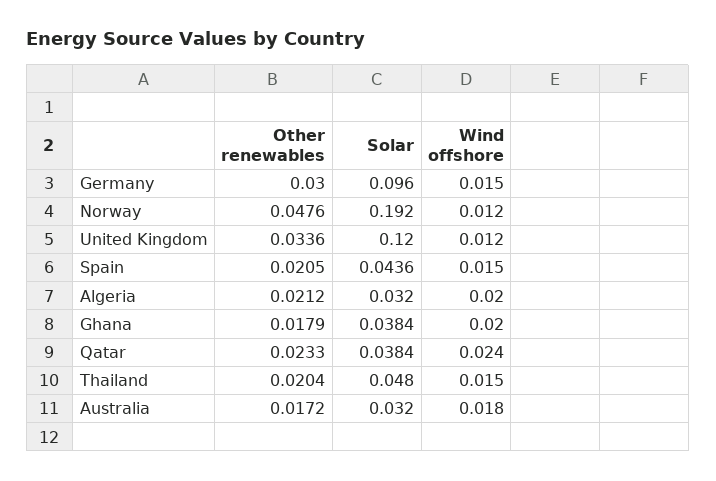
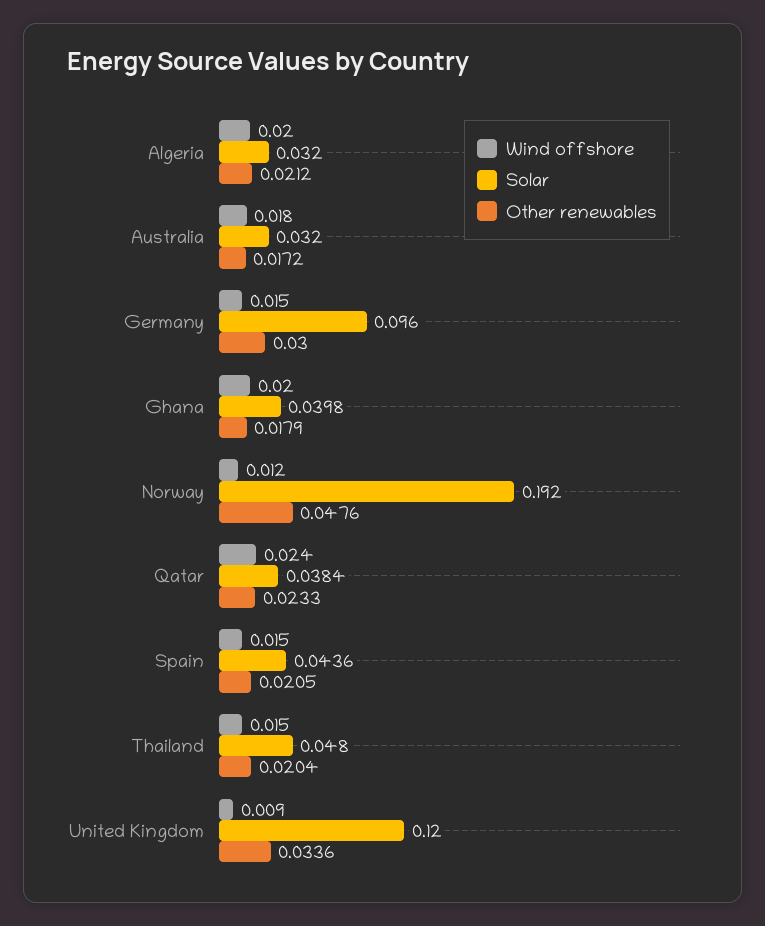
Wind offshore, United Kingdom: 0.012 -> 0.009
Solar, Ghana: 0.0384 -> 0.0398

